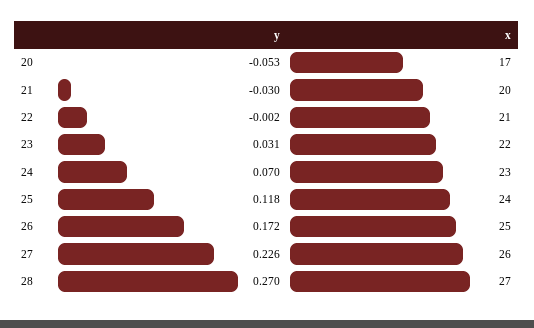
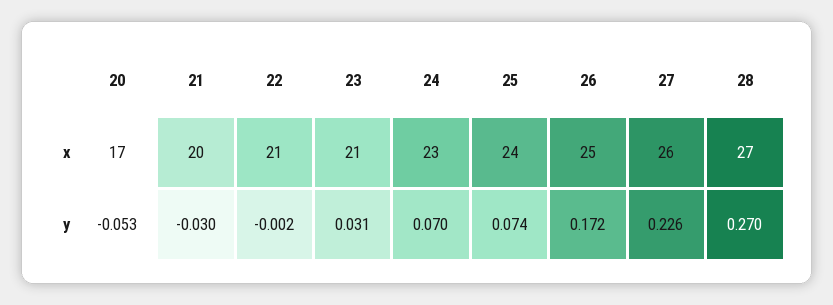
x, 23: 22 -> 21
y, 25: 0.118 -> 0.074

